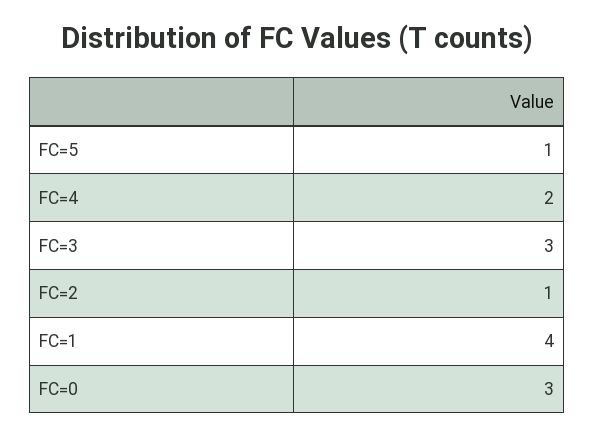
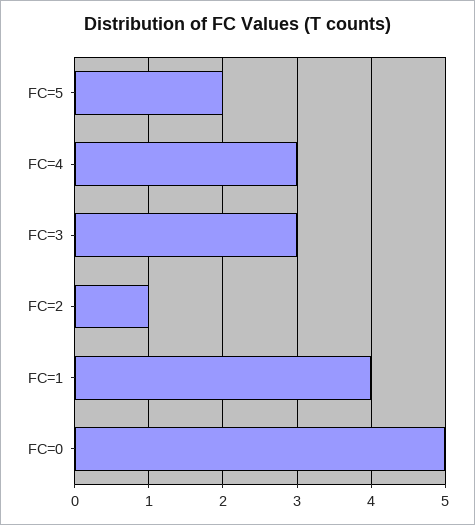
FC=5: 1 -> 2
FC=4: 2 -> 3
FC=0: 3 -> 5

